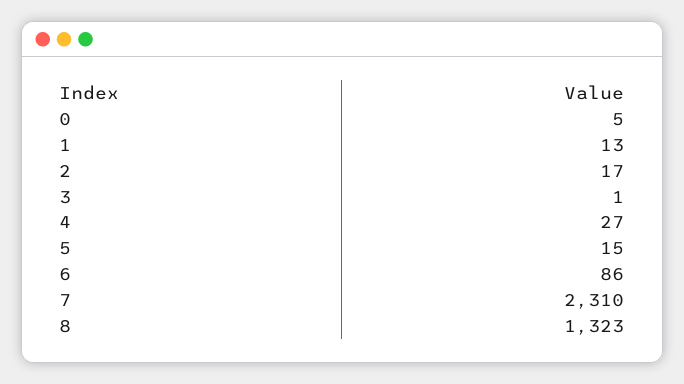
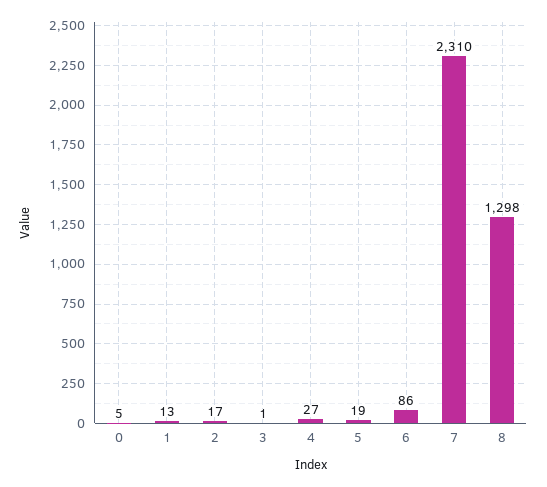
5: 15 -> 19
8: 1323 -> 1298

